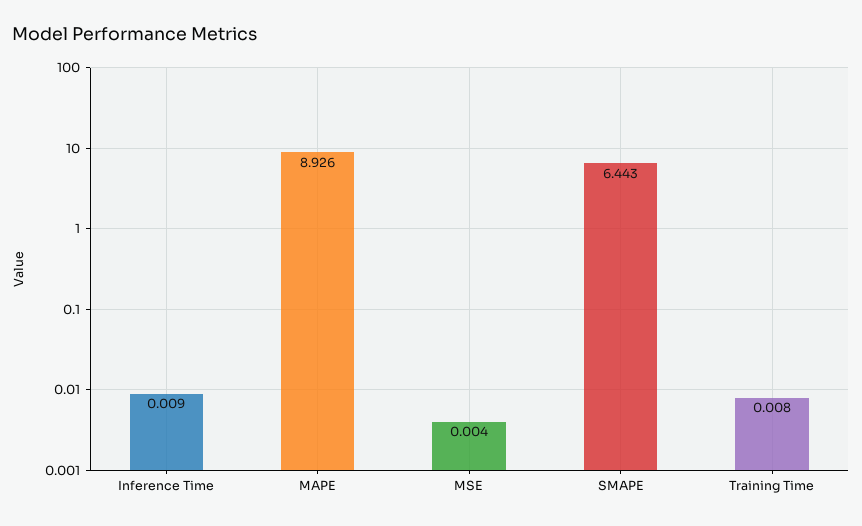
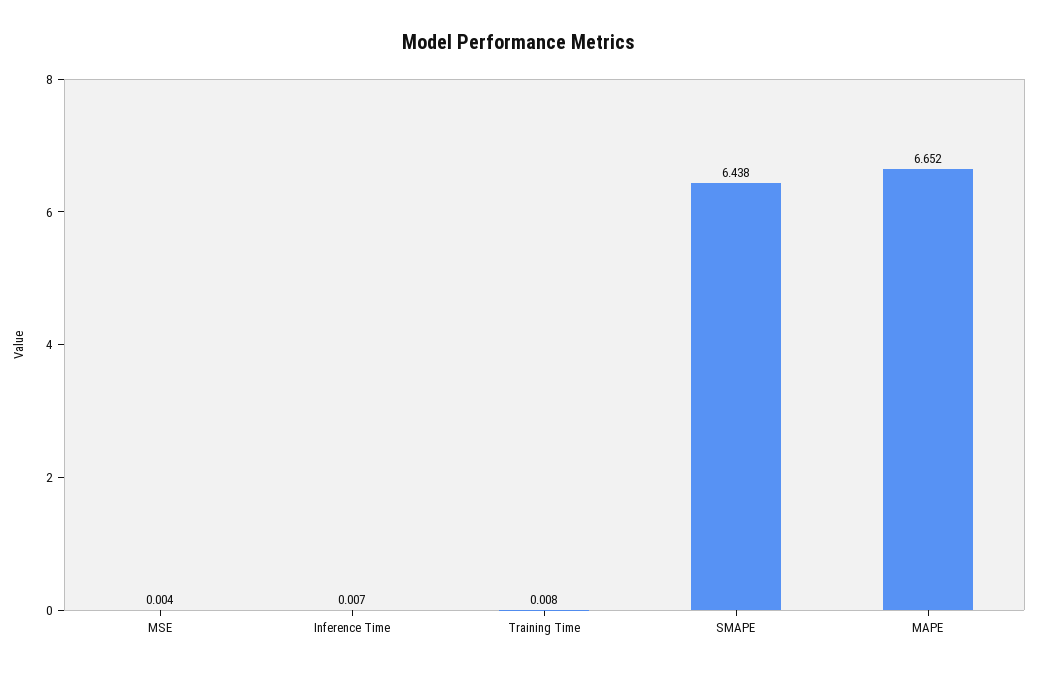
Inference Time: 0.009 -> 0.007
MAPE: 8.926 -> 6.652
SMAPE: 6.443 -> 6.438

